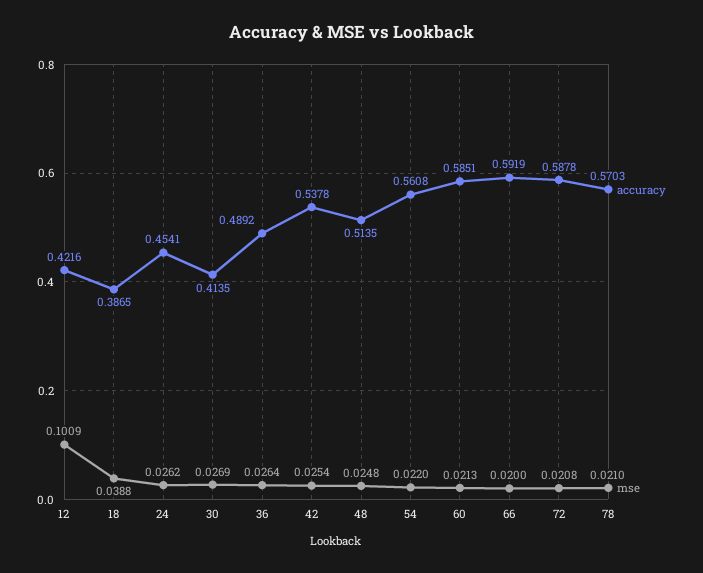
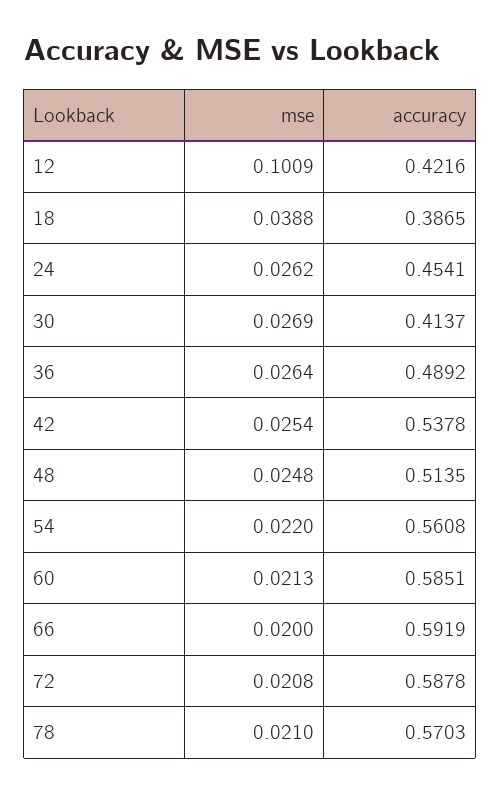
accuracy, 30: 0.4135 -> 0.4137

